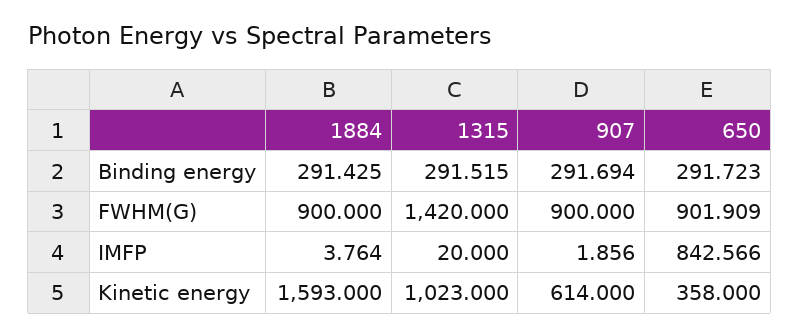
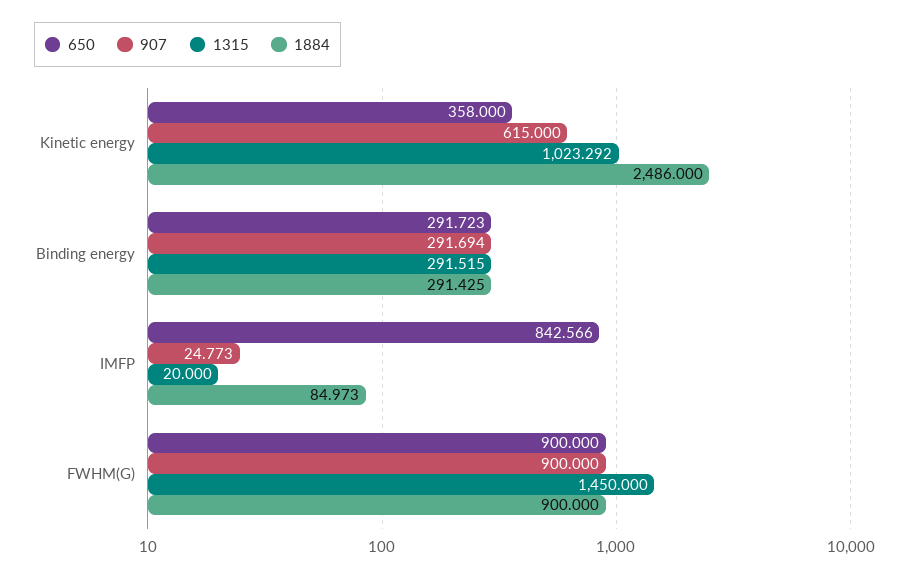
1315, FWHM(G): 1420 -> 1450
650, FWHM(G): 901.909 -> 900
1884, IMFP: 3.764 -> 84.973
907, IMFP: 1.856 -> 24.773
1884, Kinetic energy: 1593 -> 2486
1315, Kinetic energy: 1023 -> 1023.292
907, Kinetic energy: 614 -> 615

